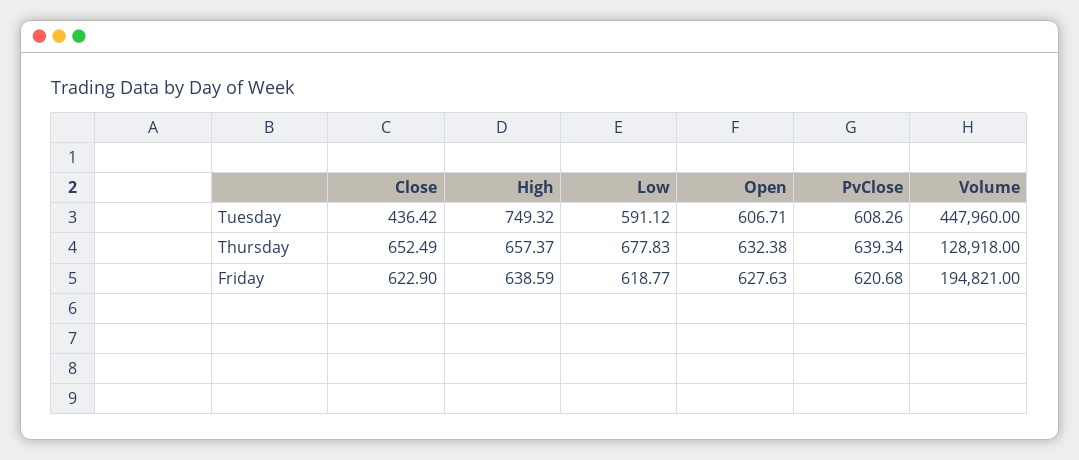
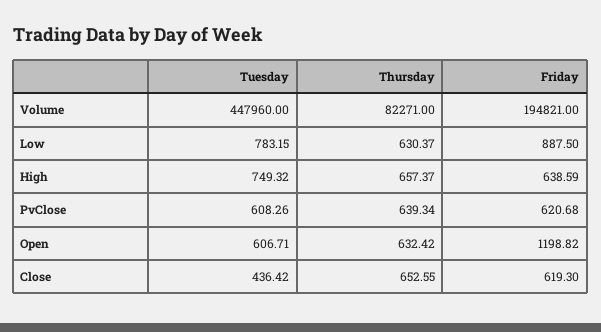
Low, Tuesday: 591.12 -> 783.15
Close, Thursday: 652.49 -> 652.55
Low, Thursday: 677.83 -> 630.37
Open, Thursday: 632.38 -> 632.42
Volume, Thursday: 128918 -> 82271
Close, Friday: 622.9 -> 619.3
Low, Friday: 618.77 -> 887.5
Open, Friday: 627.63 -> 1198.82

